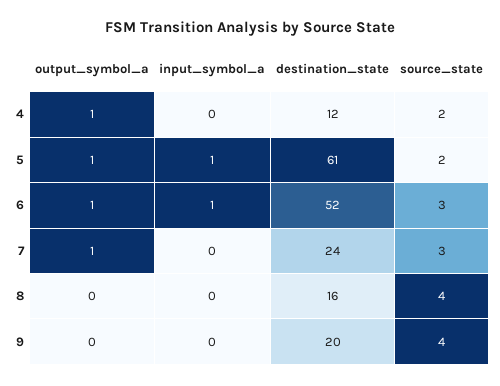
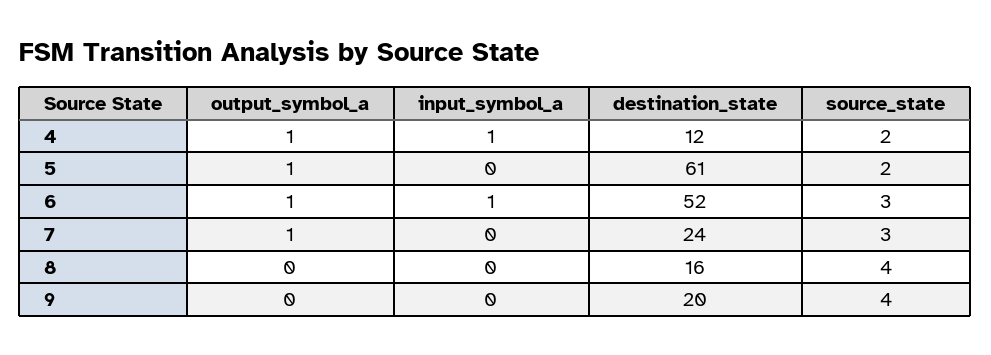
input_symbol_a, 4: 0 -> 1
input_symbol_a, 5: 1 -> 0

